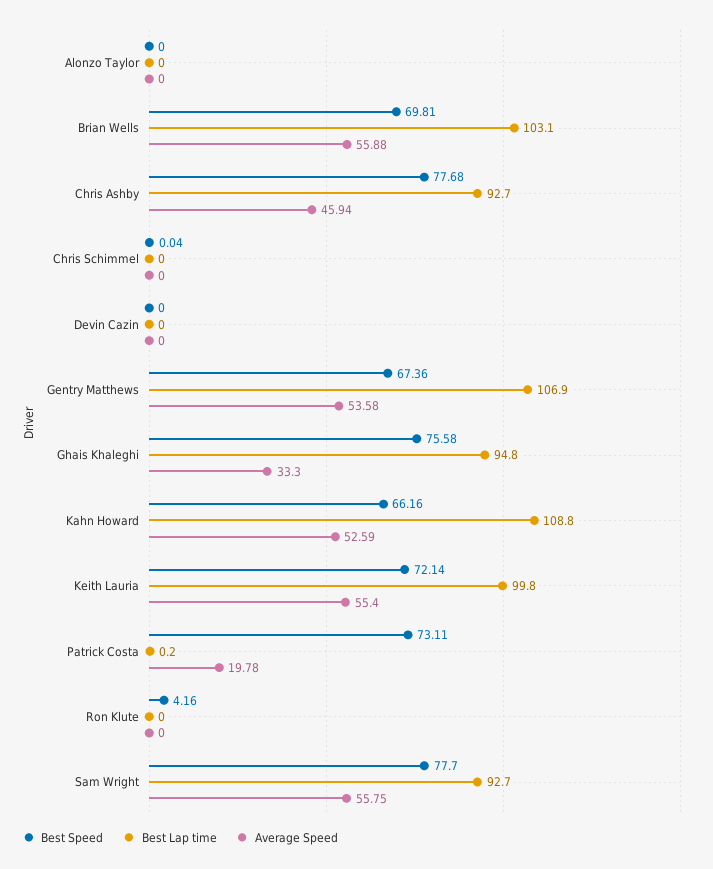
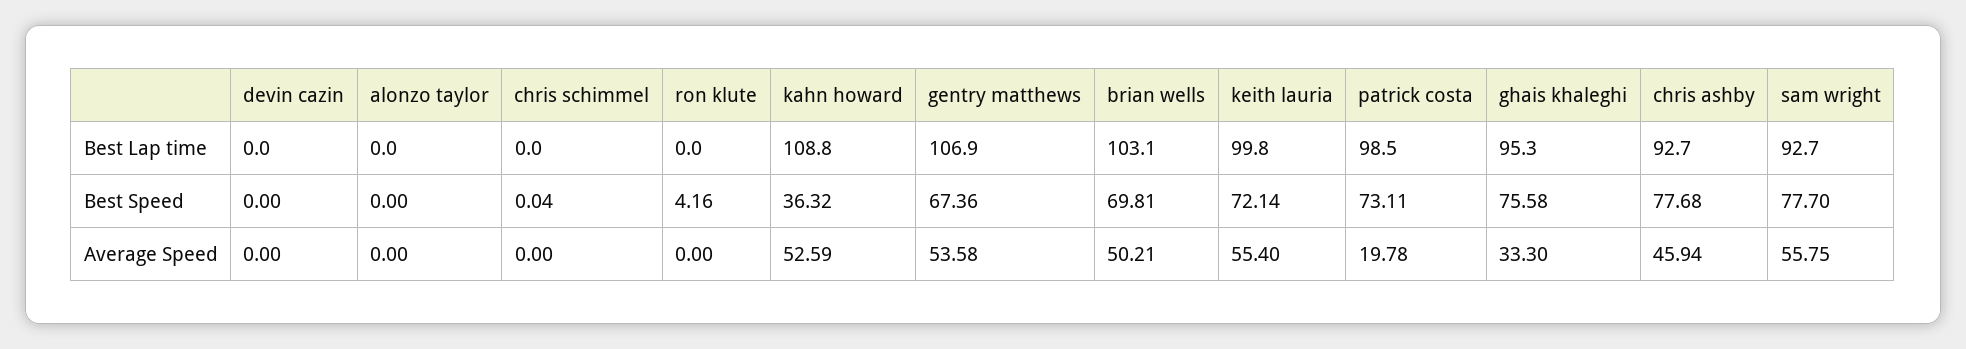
Average Speed, Brian Wells: 55.88 -> 50.21
Best Lap time, Ghais Khaleghi: 94.8 -> 95.3
Best Speed, Kahn Howard: 66.16 -> 36.32
Best Lap time, Patrick Costa: 0.2 -> 98.5

